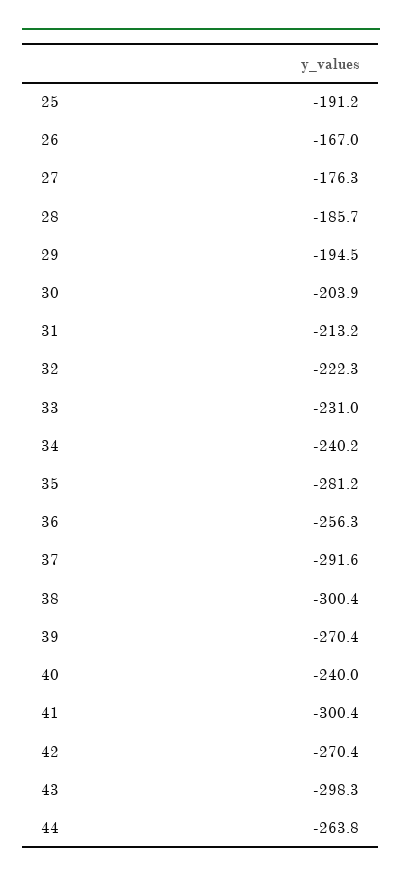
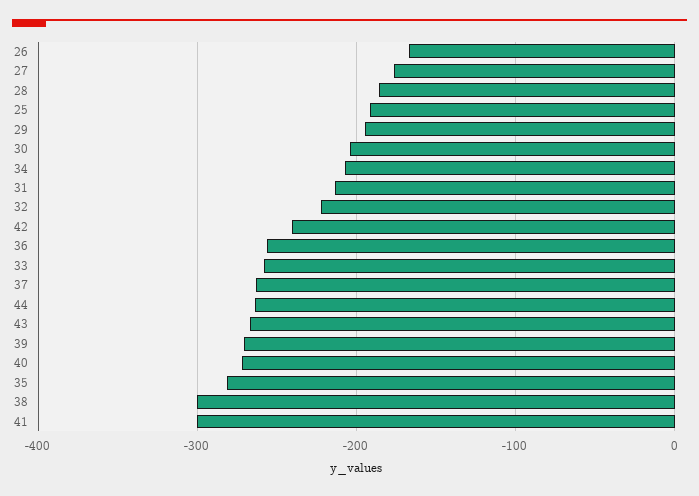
33: -231 -> -260
34: -240.2 -> -210
37: -291.6 -> -260
40: -240 -> -270
42: -270.4 -> -240
43: -298.3 -> -270

